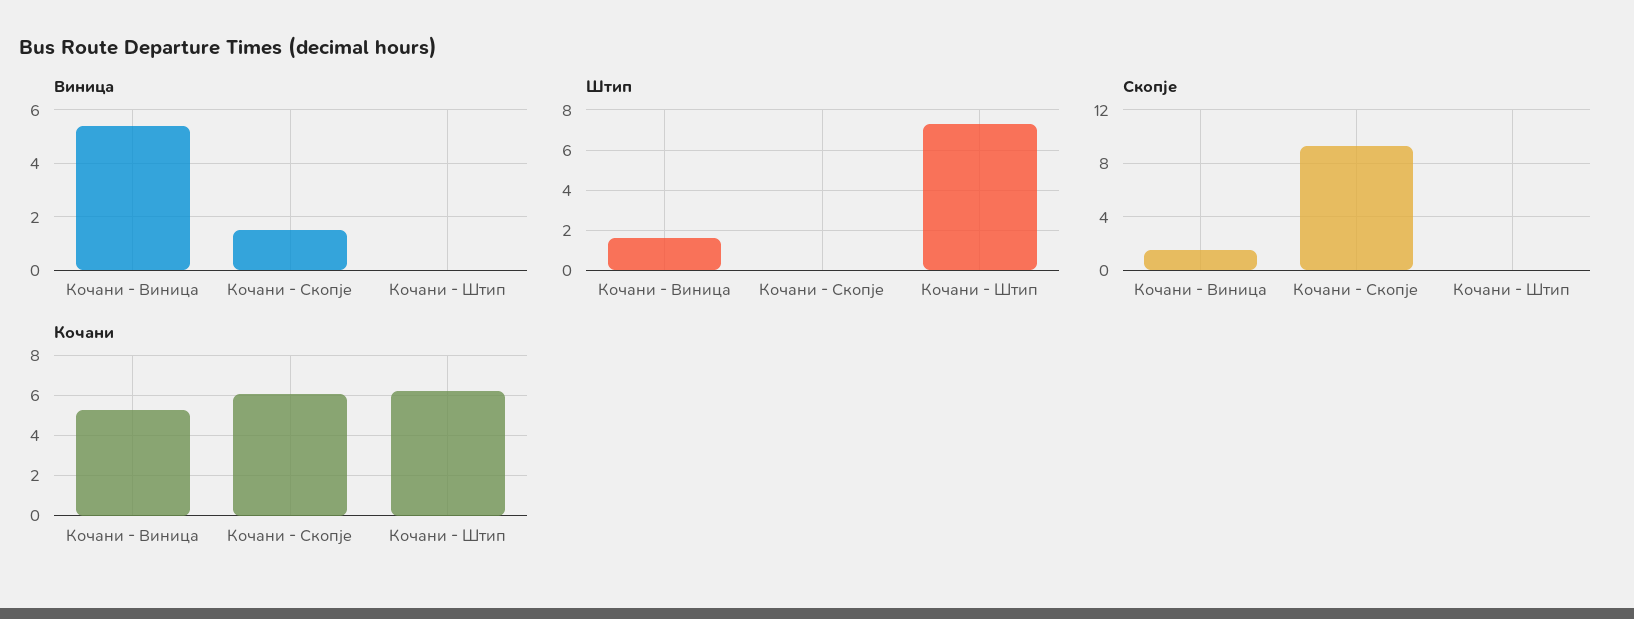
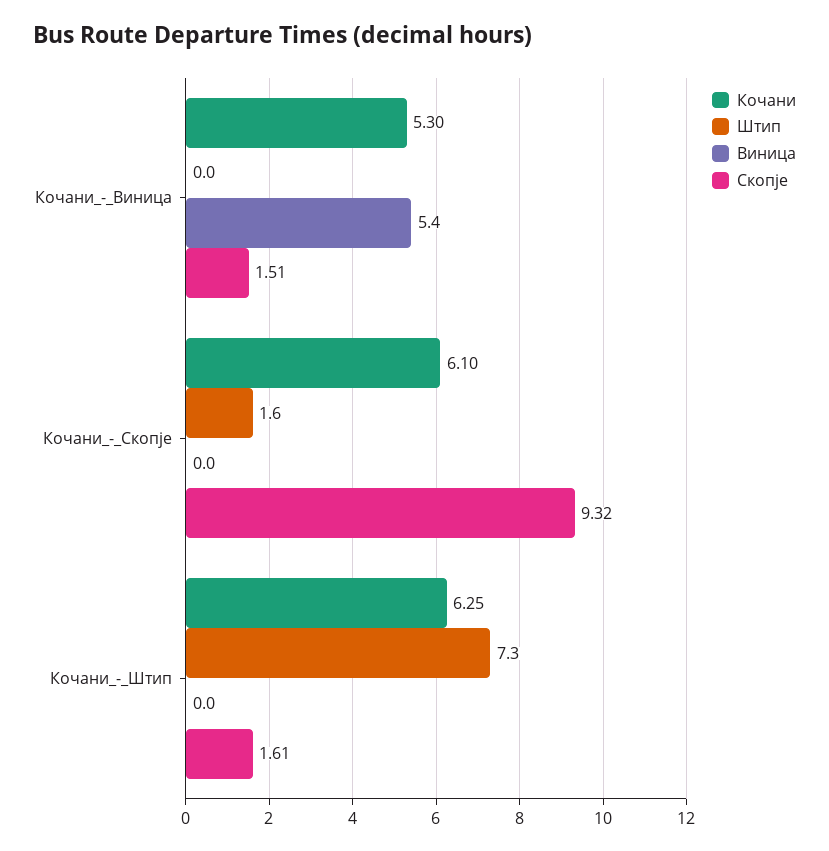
Виница, Кочани - Скопје: 1.5 -> 0
Штип, Кочани - Виница: 1.5 -> 0
Штип, Кочани - Скопје: 0 -> 1.6
Скопје, Кочани - Штип: 0 -> 1.61

